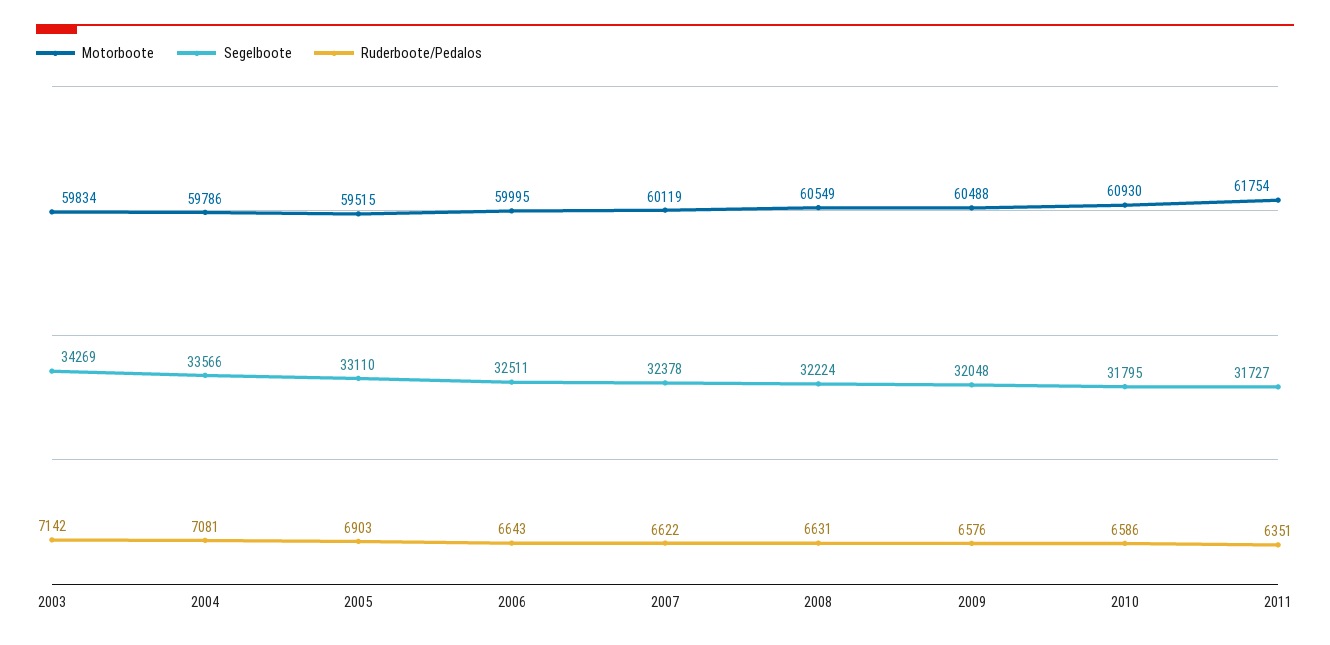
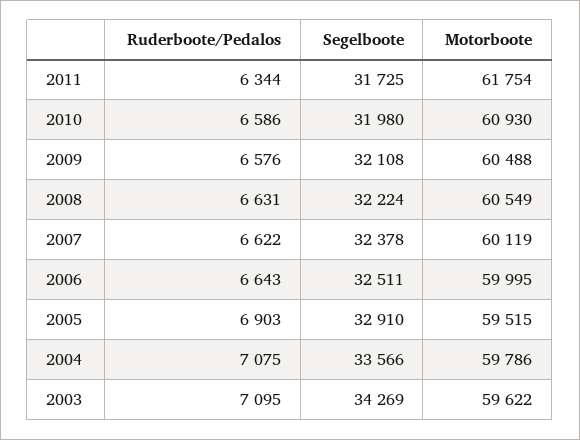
Motorboote, 2003: 59834 -> 59622
Ruderboote/Pedalos, 2003: 7142 -> 7095
Ruderboote/Pedalos, 2004: 7081 -> 7075
Segelboote, 2005: 33110 -> 32910
Segelboote, 2009: 32048 -> 32108
Segelboote, 2010: 31795 -> 31980
Segelboote, 2011: 31727 -> 31725
Ruderboote/Pedalos, 2011: 6351 -> 6344

